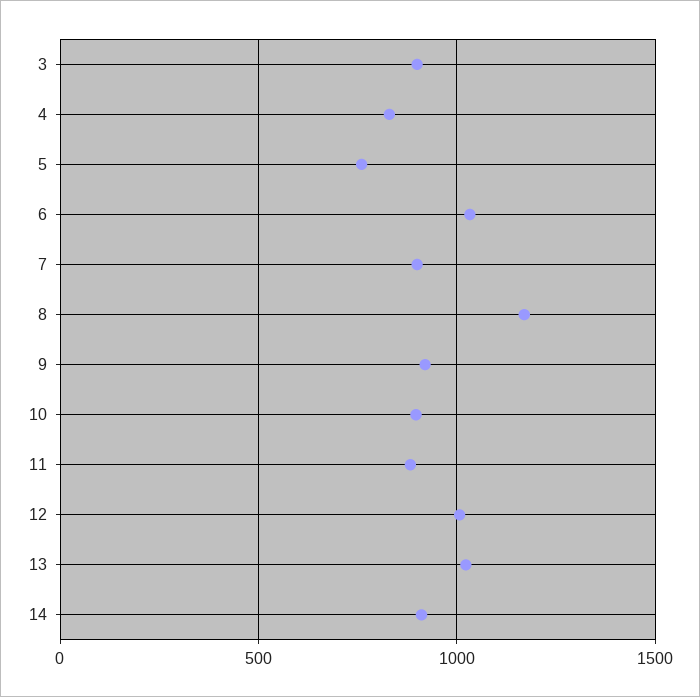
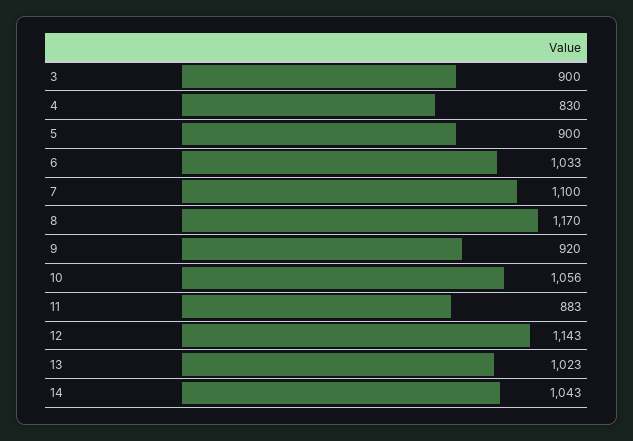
5: 750 -> 900
7: 900 -> 1100
10: 900 -> 1056
12: 1000 -> 1143
14: 900 -> 1043

